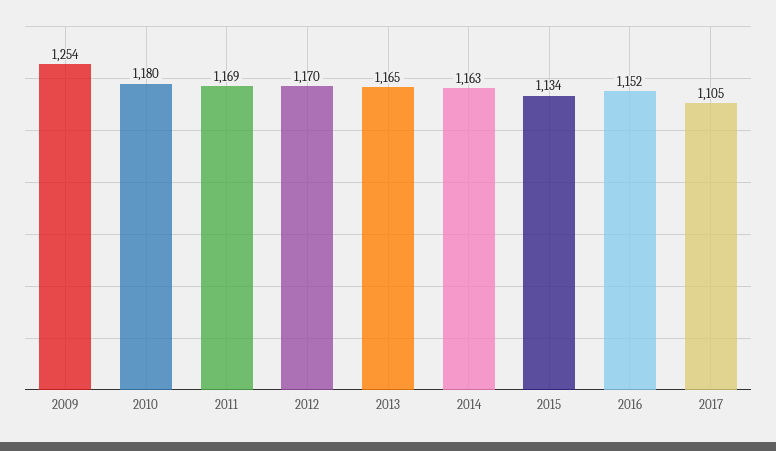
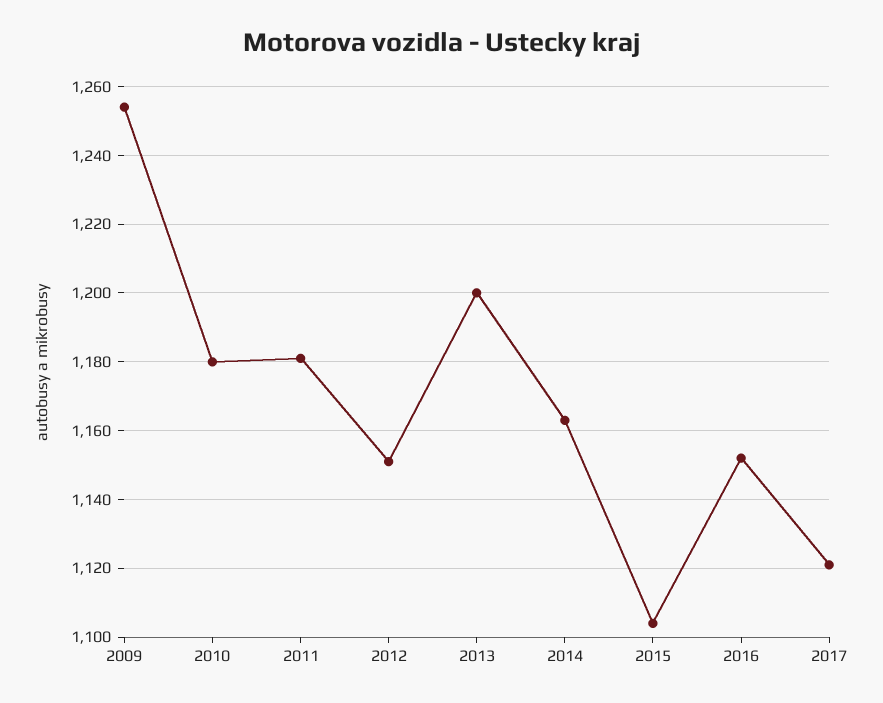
2011: 1169 -> 1180
2012: 1170 -> 1150
2013: 1165 -> 1200
2015: 1134 -> 1105
2017: 1105 -> 1120

